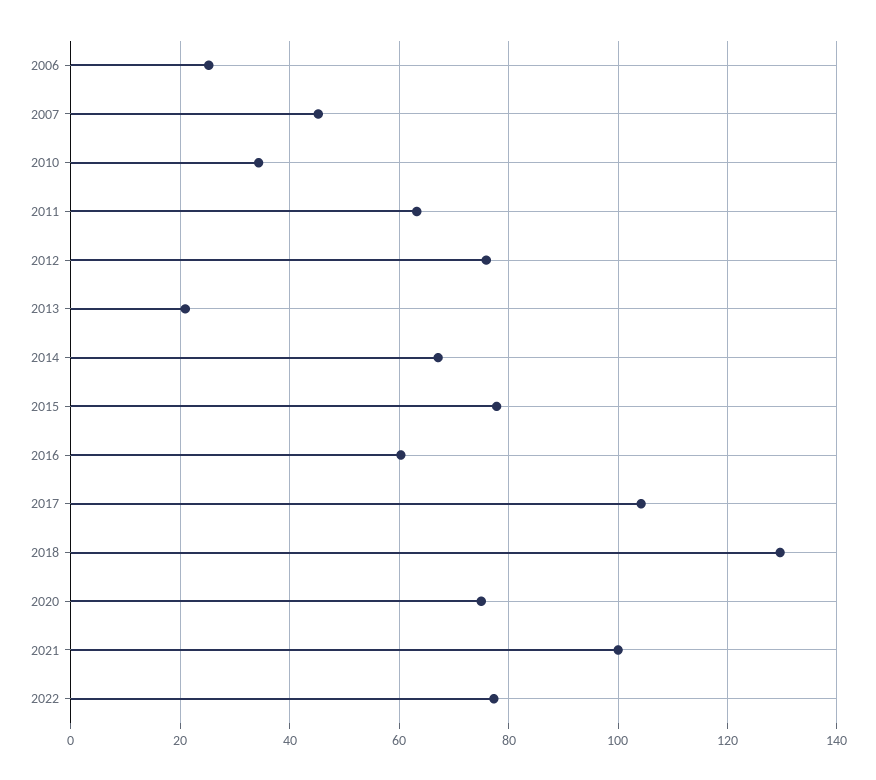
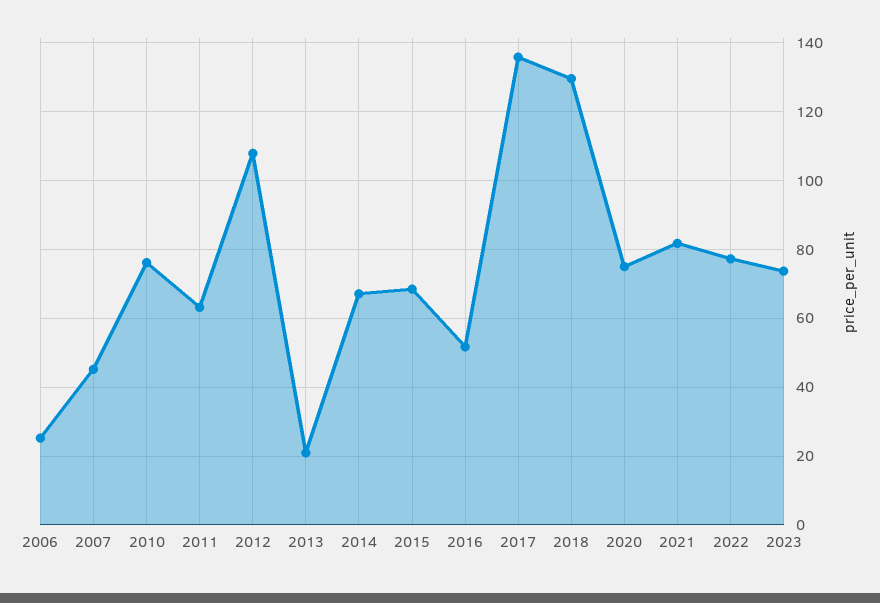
2010: 34 -> 76
2012: 76 -> 108
2015: 78 -> 68
2016: 60 -> 52
2017: 104 -> 136
2021: 100 -> 82
2023: none -> 74

